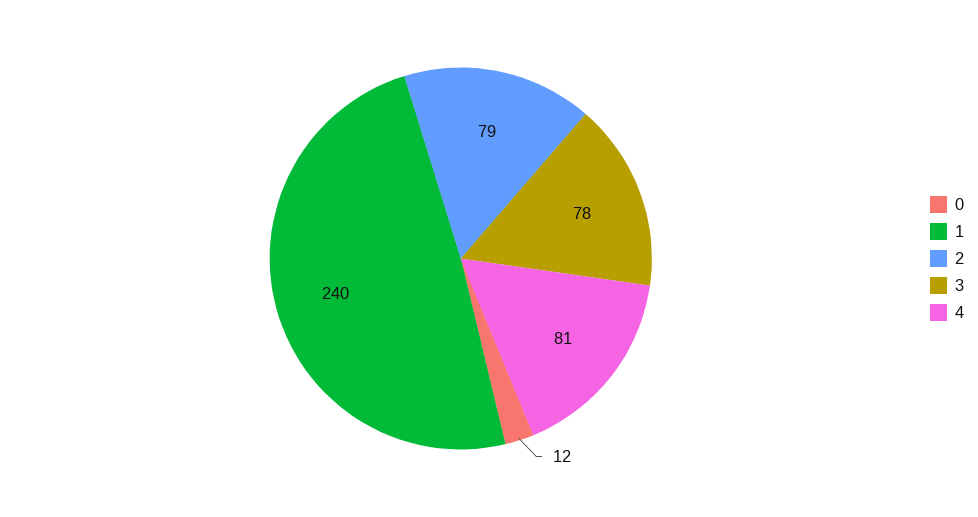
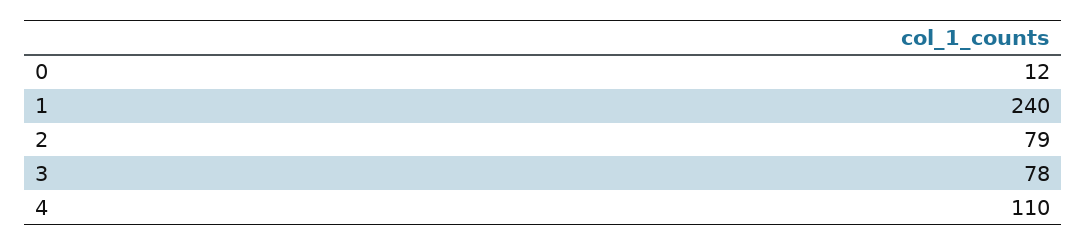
4: 81 -> 110

